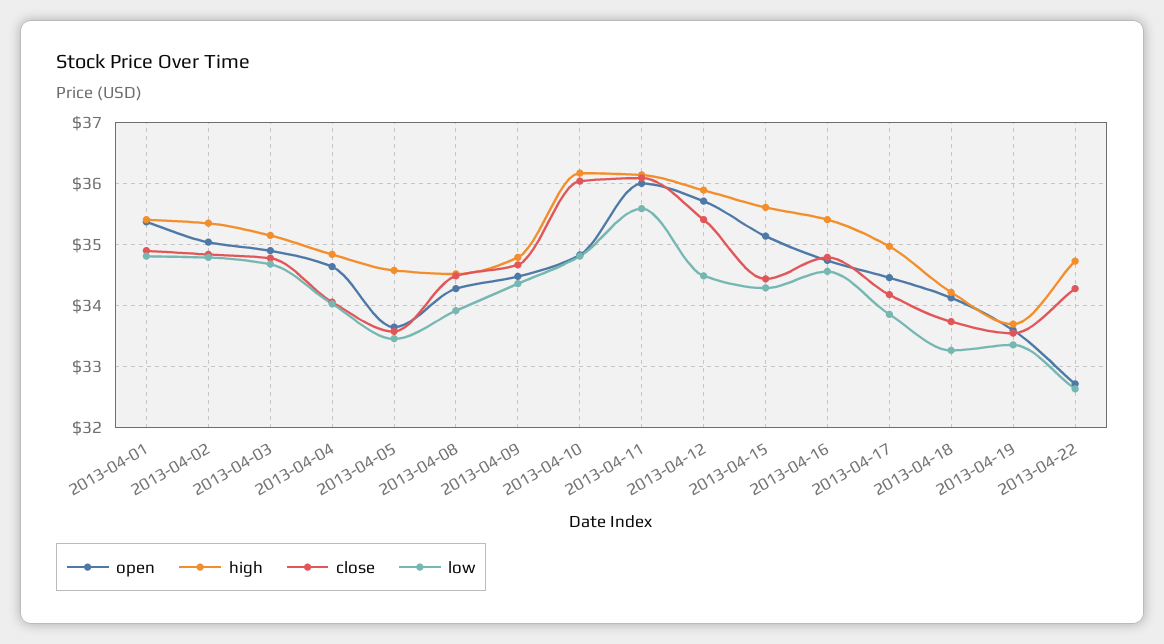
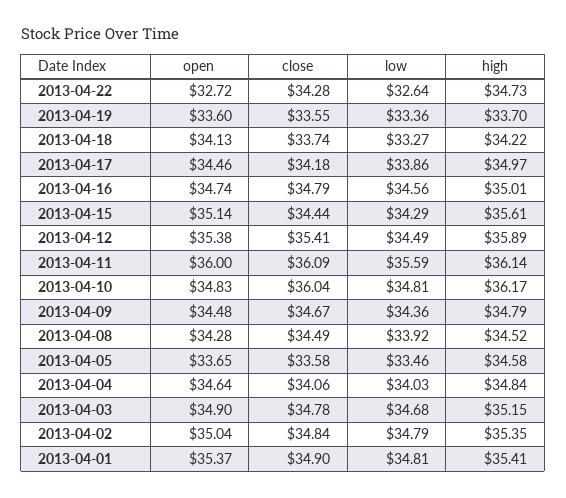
open, 2013-04-12: 35.7 -> 35.38
high, 2013-04-16: 35.4 -> 35.01

